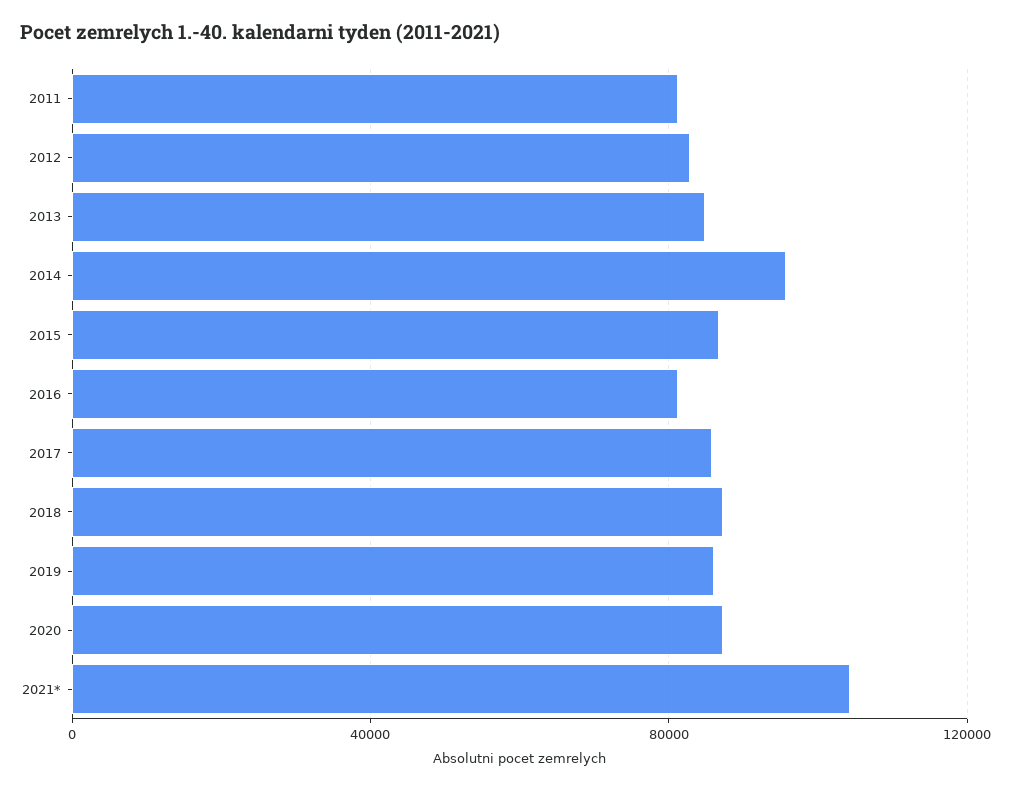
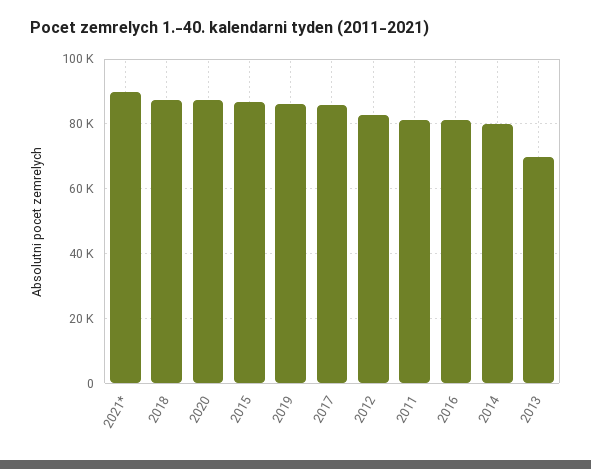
2013: 85000 -> 70000
2014: 95000 -> 80000
2021*: 105000 -> 90000

